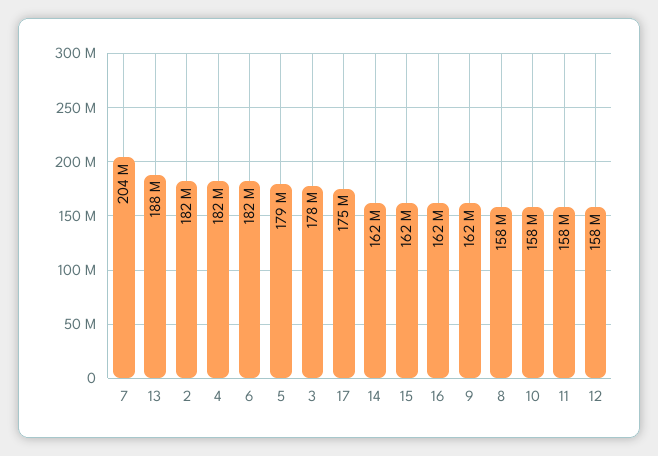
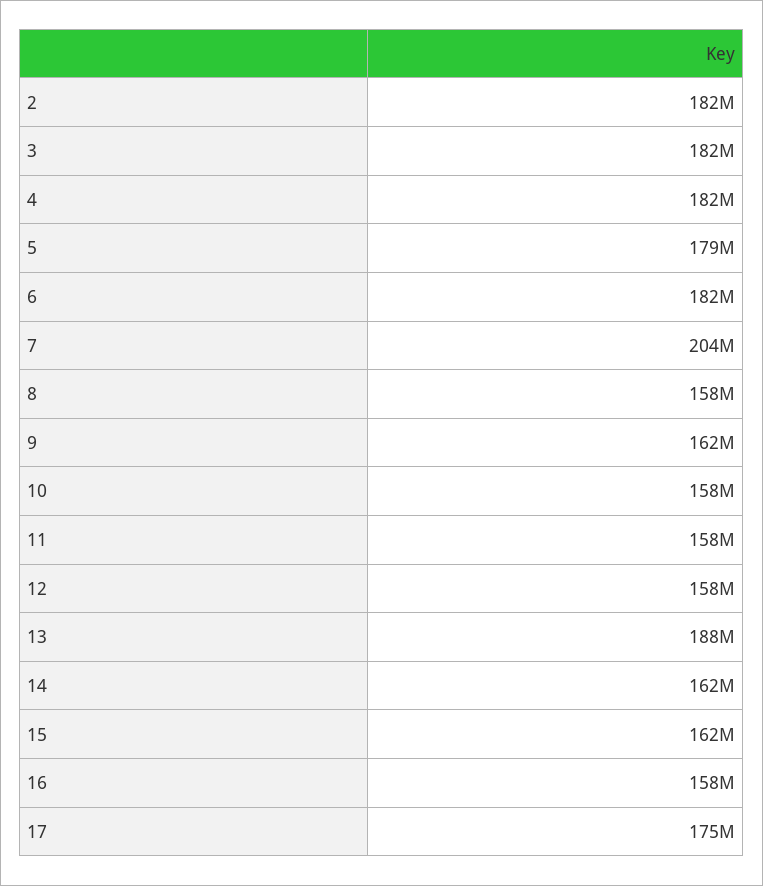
3: 178000000 -> 182000000
16: 162000000 -> 158000000

